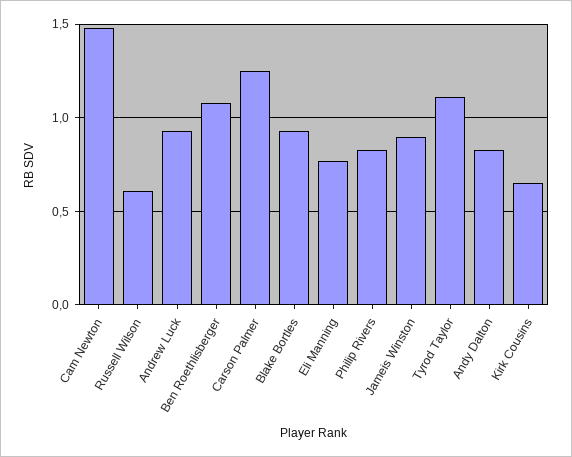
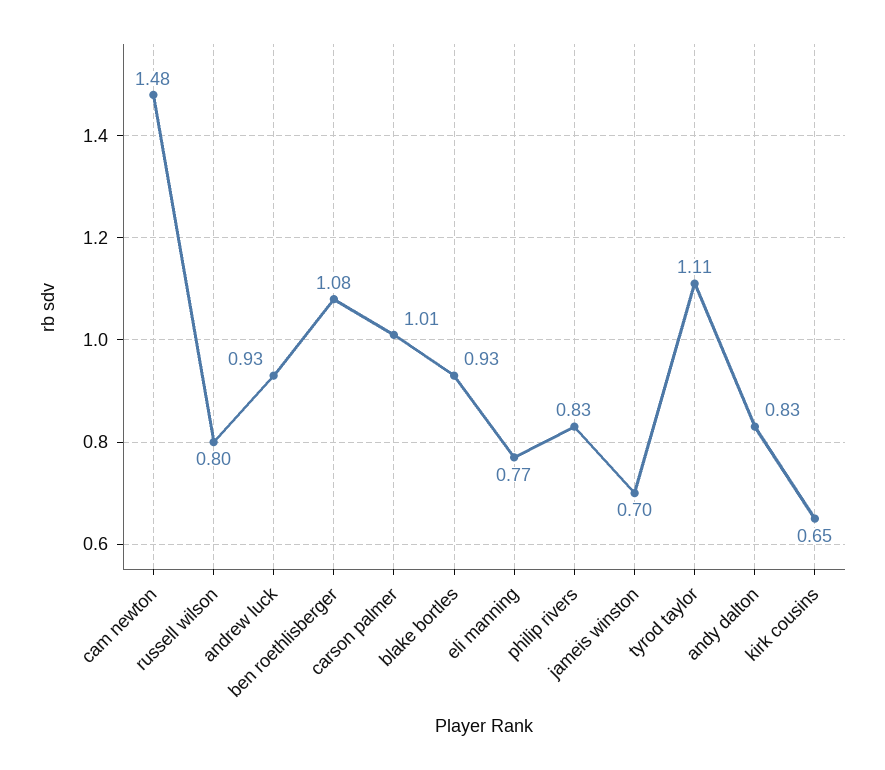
Russell Wilson: 0.6 -> 0.8
Carson Palmer: 1.25 -> 1.01
Jameis Winston: 0.9 -> 0.7

